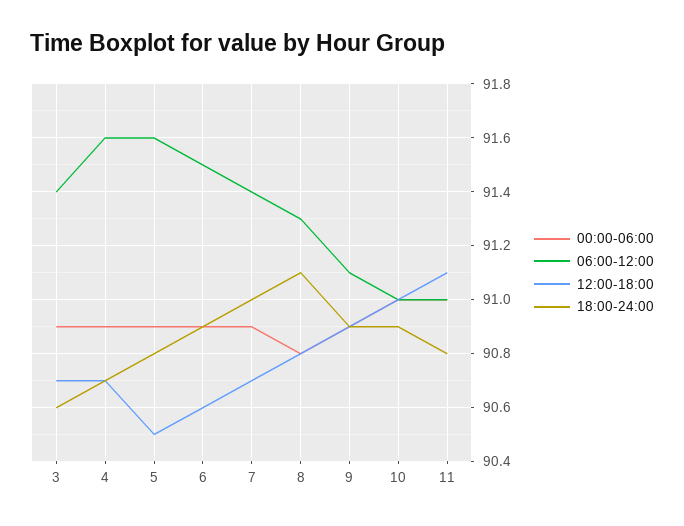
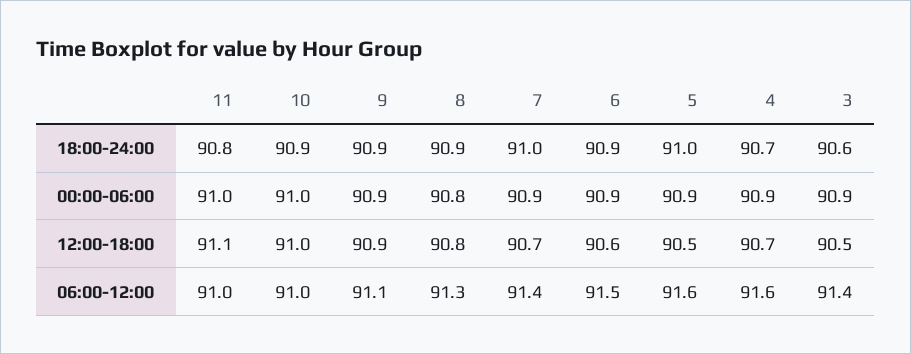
12:00-18:00, 3: 90.7 -> 90.5
18:00-24:00, 5: 90.8 -> 91
18:00-24:00, 8: 91.1 -> 90.9

